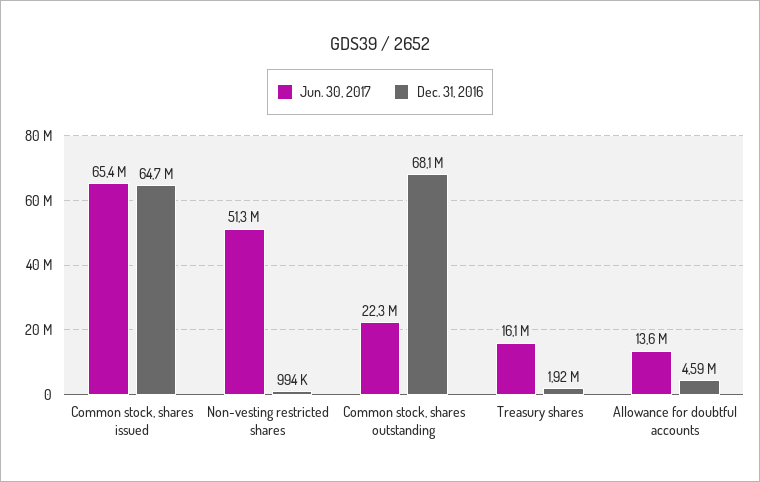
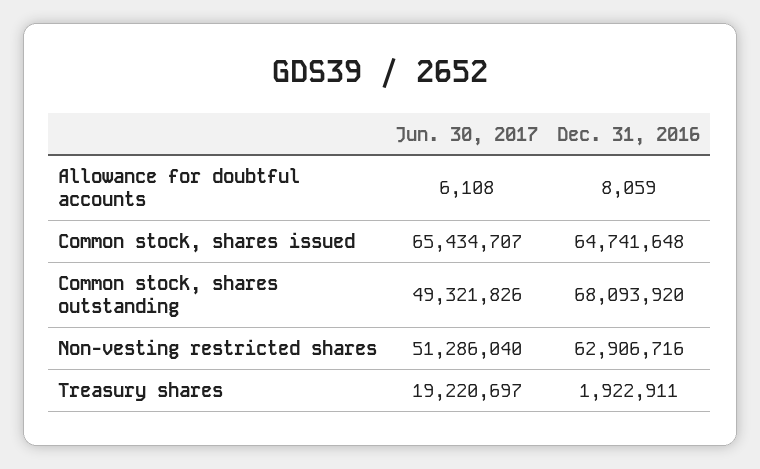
Dec. 31, 2016, Non-vesting restricted shares: 994000 -> 62906716
Jun. 30, 2017, Common stock, shares outstanding: 22300000 -> 49321826
Jun. 30, 2017, Treasury shares: 16100000 -> 19220697
Jun. 30, 2017, Allowance for doubtful accounts: 13600000 -> 6108
Dec. 31, 2016, Allowance for doubtful accounts: 4590000 -> 8059

